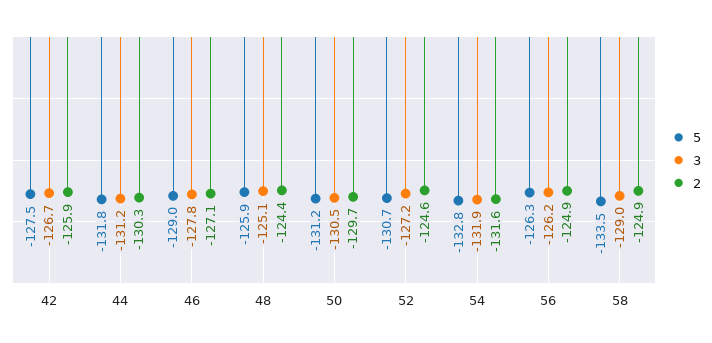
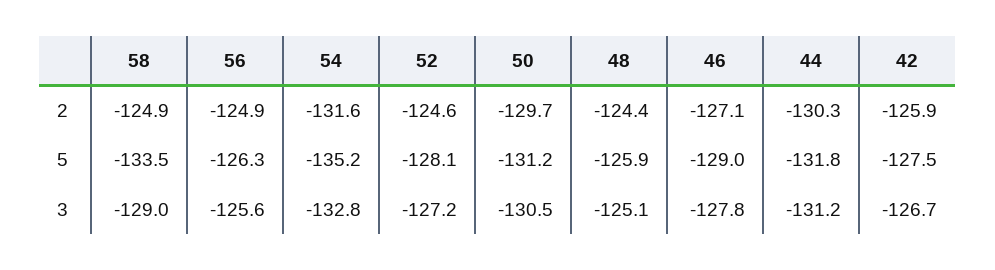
5, 52: -130.7 -> -128.1
5, 54: -132.8 -> -135.2
3, 54: -131.9 -> -132.8
3, 56: -126.2 -> -125.6

